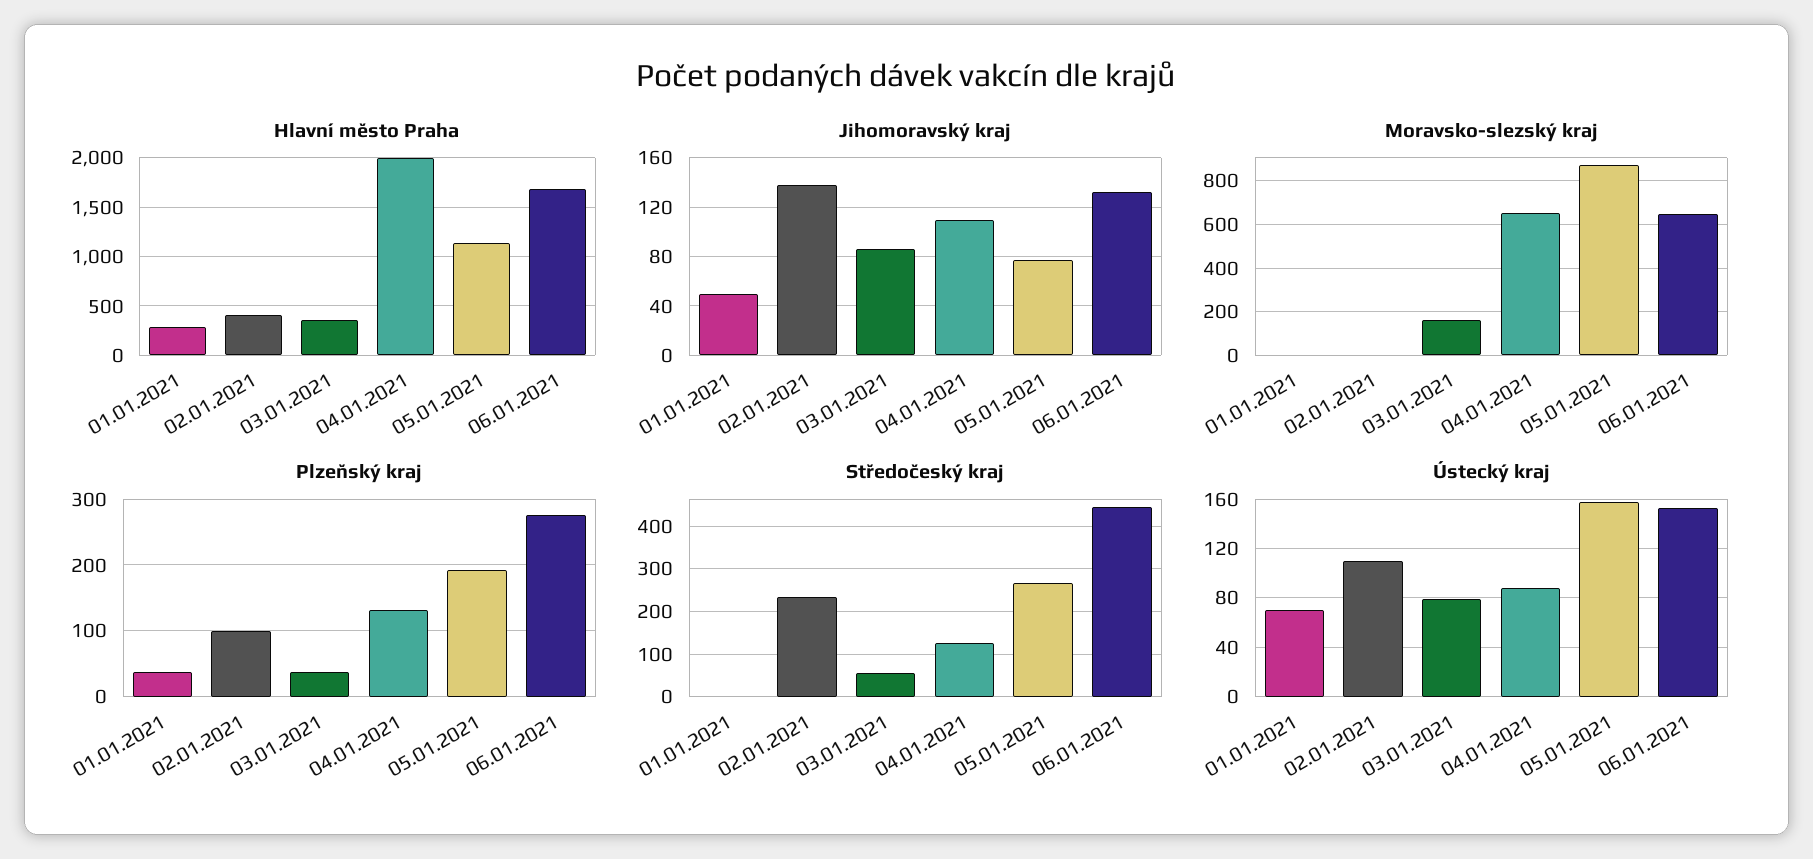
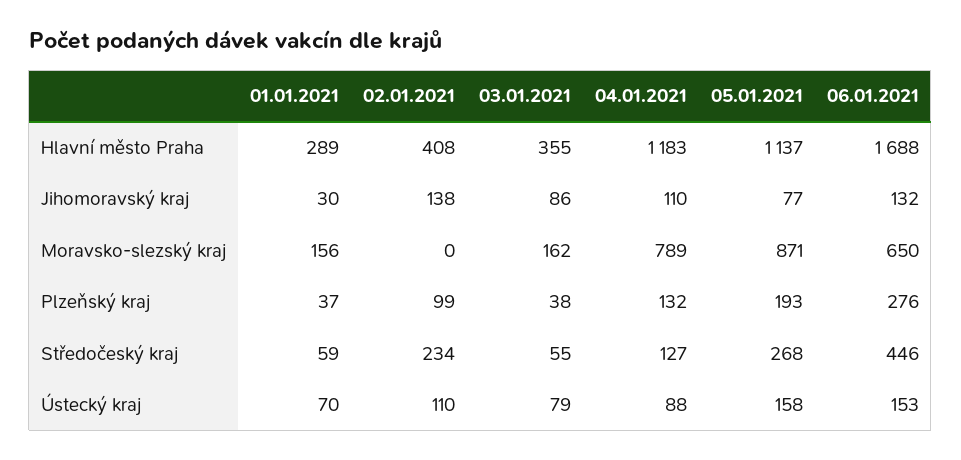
Hlavní město Praha, 04.01.2021: 2000 -> 1183
Jihomoravský kraj, 01.01.2021: 50 -> 30
Moravsko-slezský kraj, 01.01.2021: 0 -> 156
Moravsko-slezský kraj, 04.01.2021: 650 -> 789
Středočeský kraj, 01.01.2021: 0 -> 59

